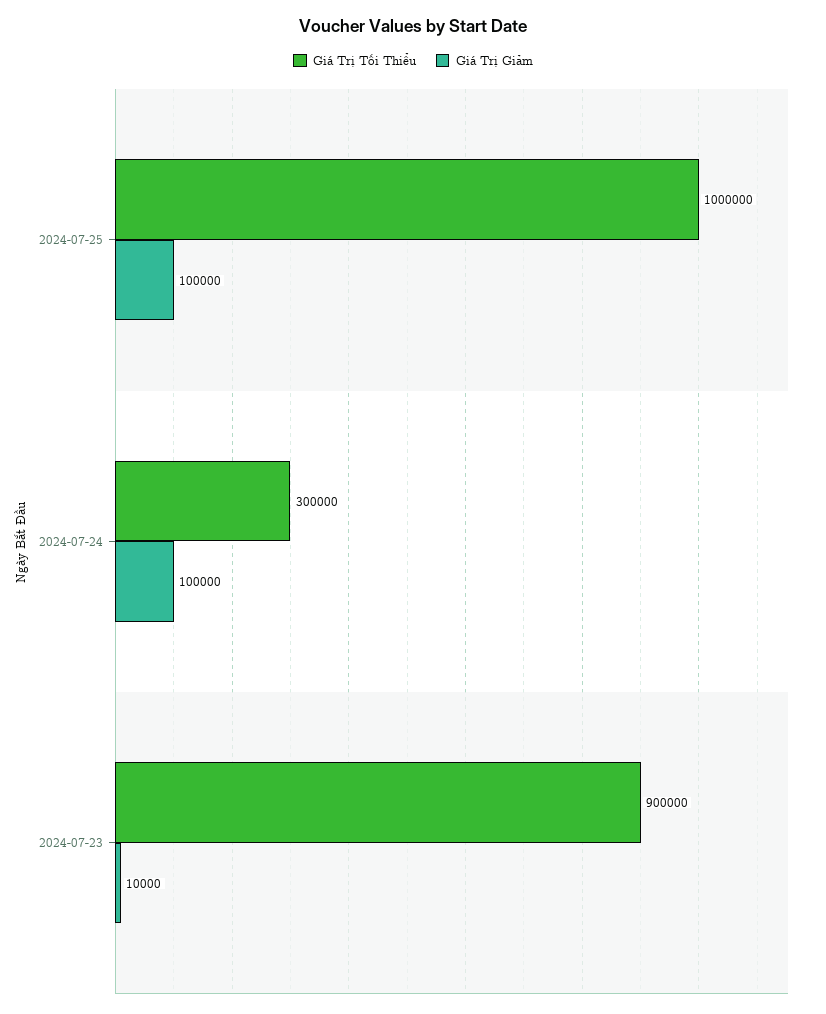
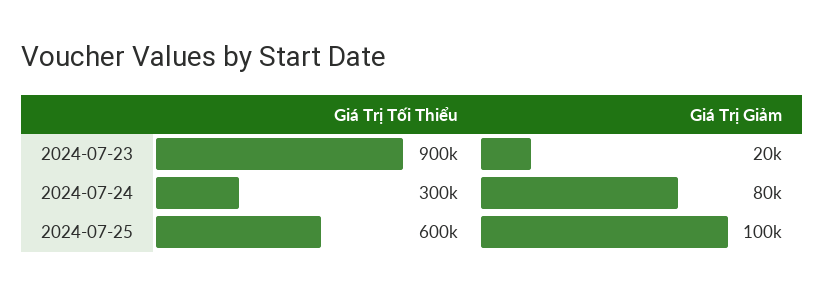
Giá Trị Tối Thiểu, 2024-07-25: 1000000 -> 600000
Giá Trị Giảm, 2024-07-24: 100000 -> 80000
Giá Trị Giảm, 2024-07-23: 10000 -> 20000

